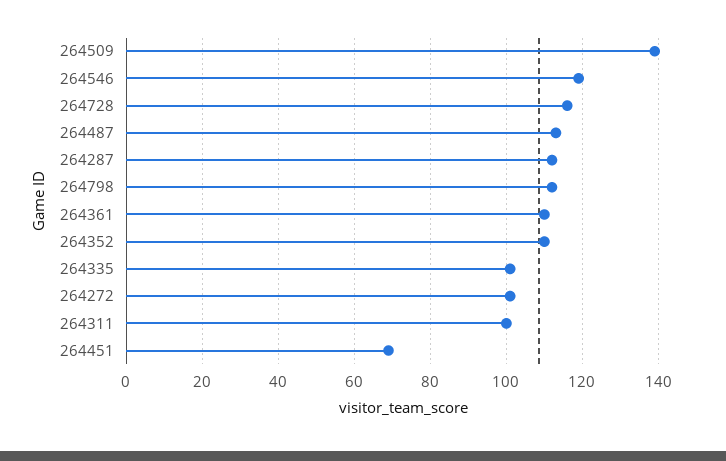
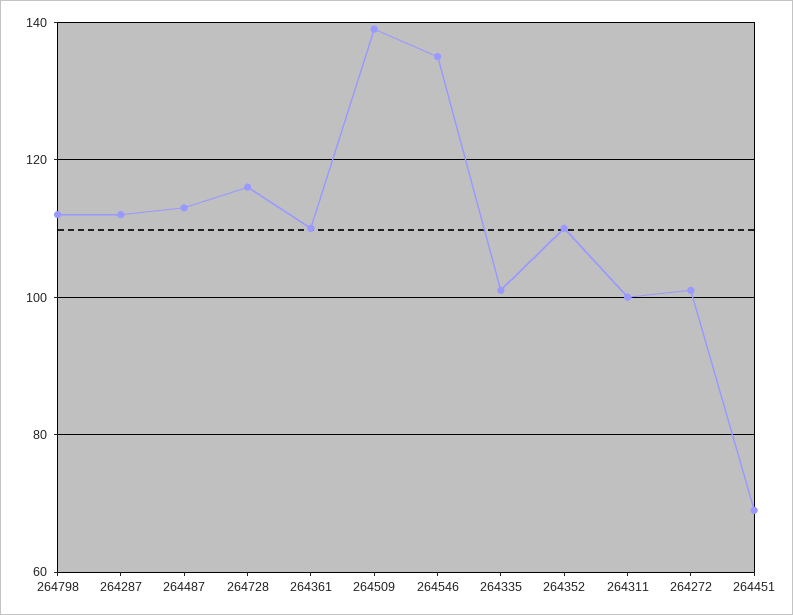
264546: 120 -> 135

